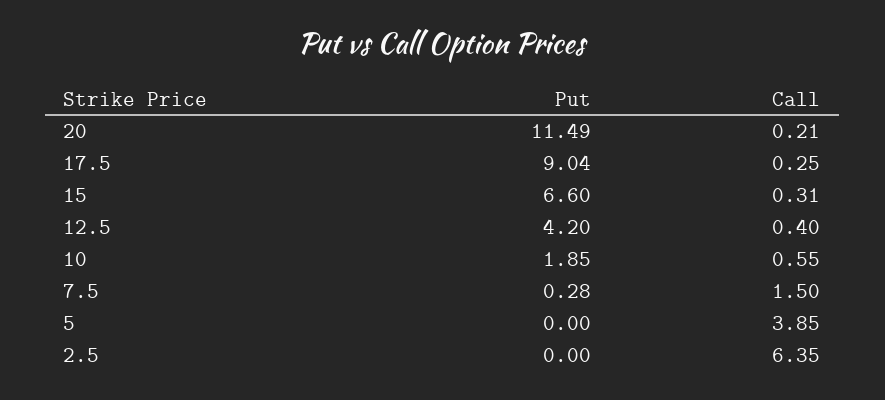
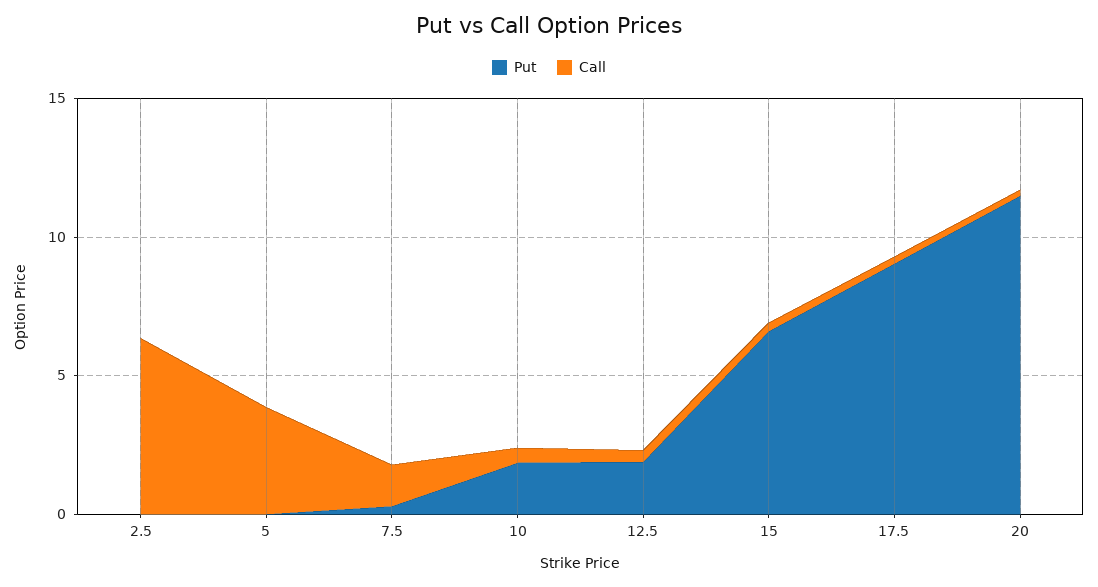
Put, 12.5: 4.2 -> 2

